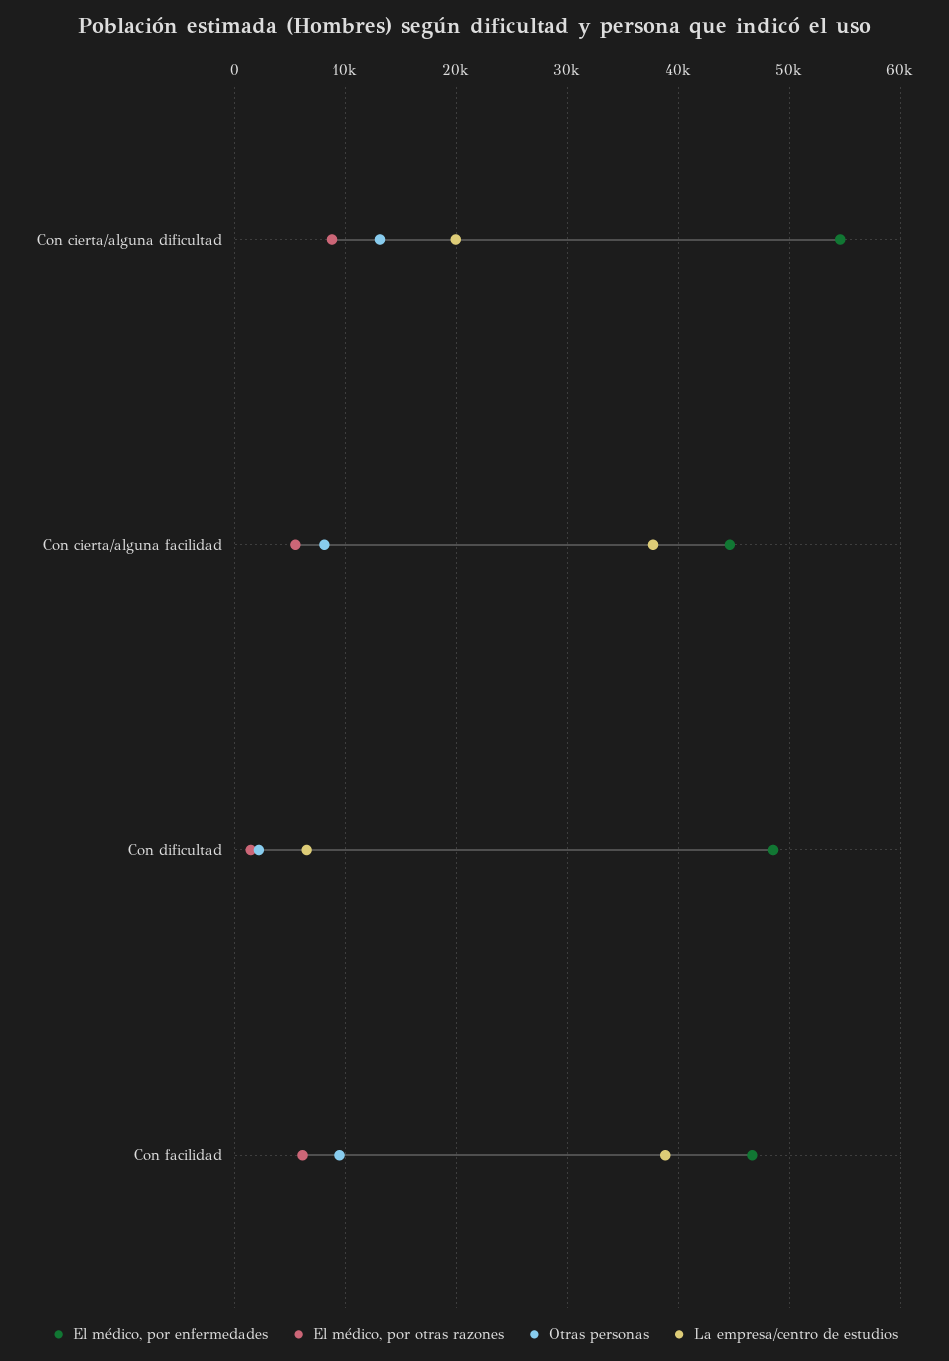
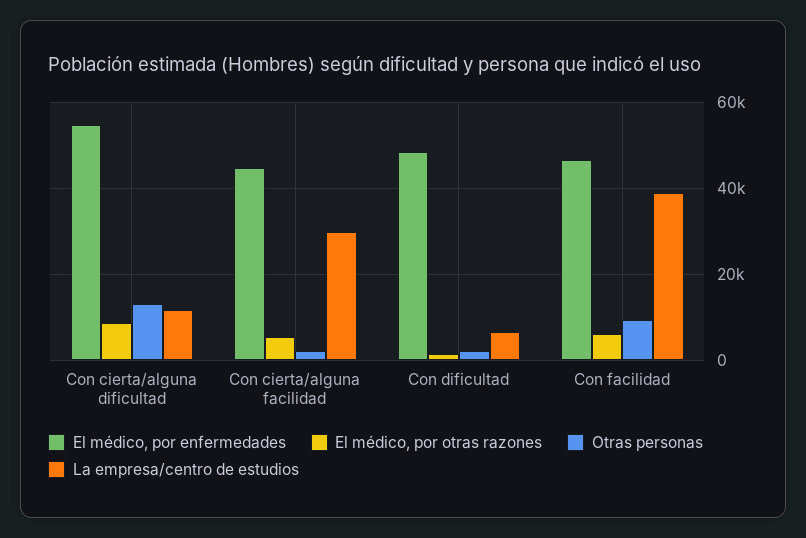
La empresa/centro de estudios, Con cierta/alguna dificultad: 20000 -> 12000
Otras personas, Con cierta/alguna facilidad: 8000 -> 2000
La empresa/centro de estudios, Con cierta/alguna facilidad: 38000 -> 30000

